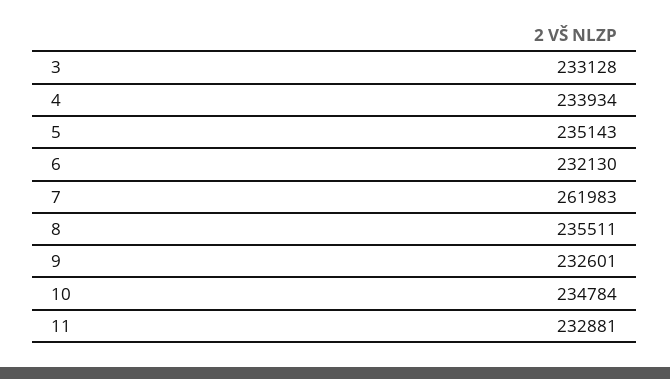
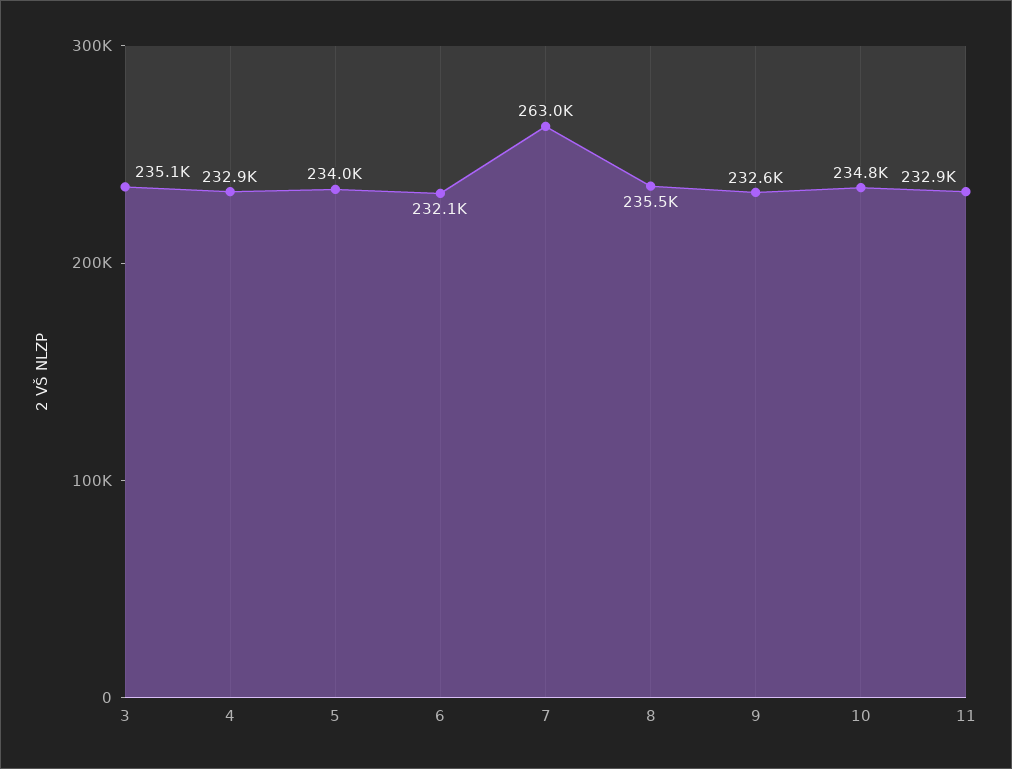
3: 233128 -> 235100
4: 233934 -> 232900
5: 235143 -> 234000
7: 261983 -> 263000

